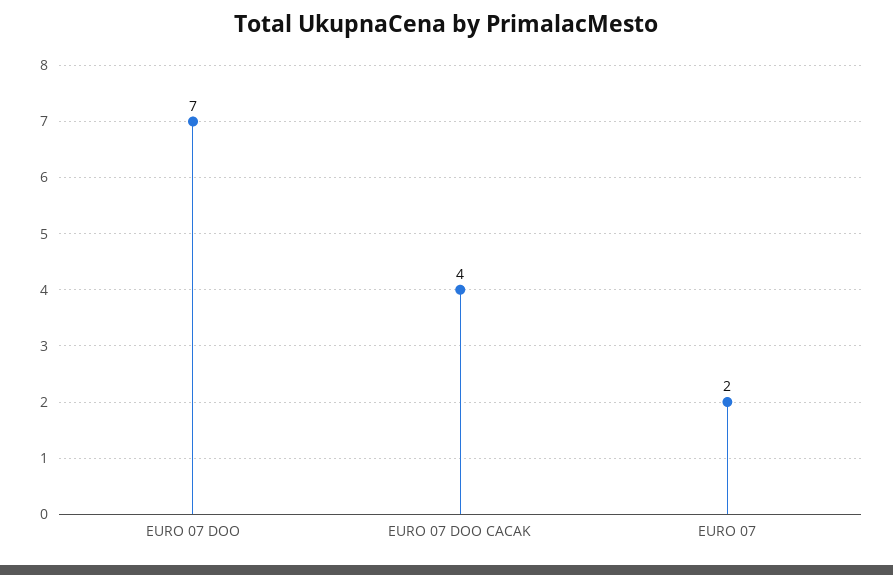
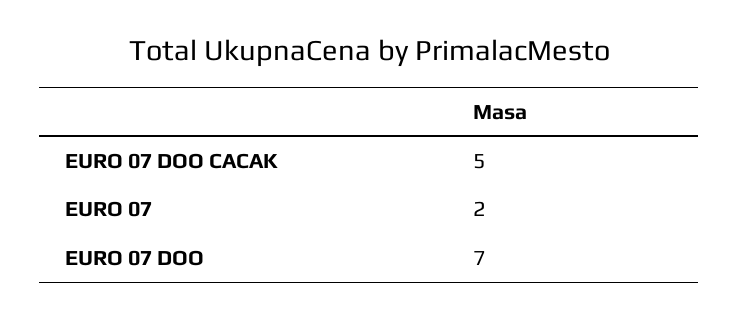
EURO 07 DOO CACAK: 4 -> 5

